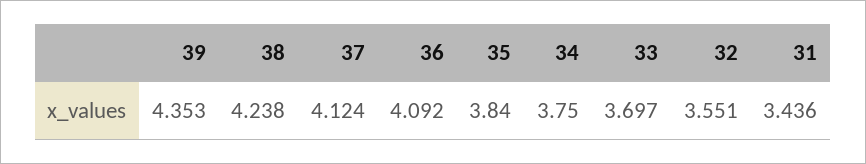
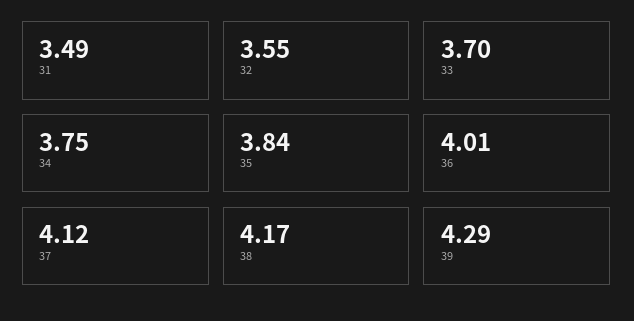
39: 4.353 -> 4.29
38: 4.238 -> 4.17
36: 4.092 -> 4.01
31: 3.436 -> 3.49

